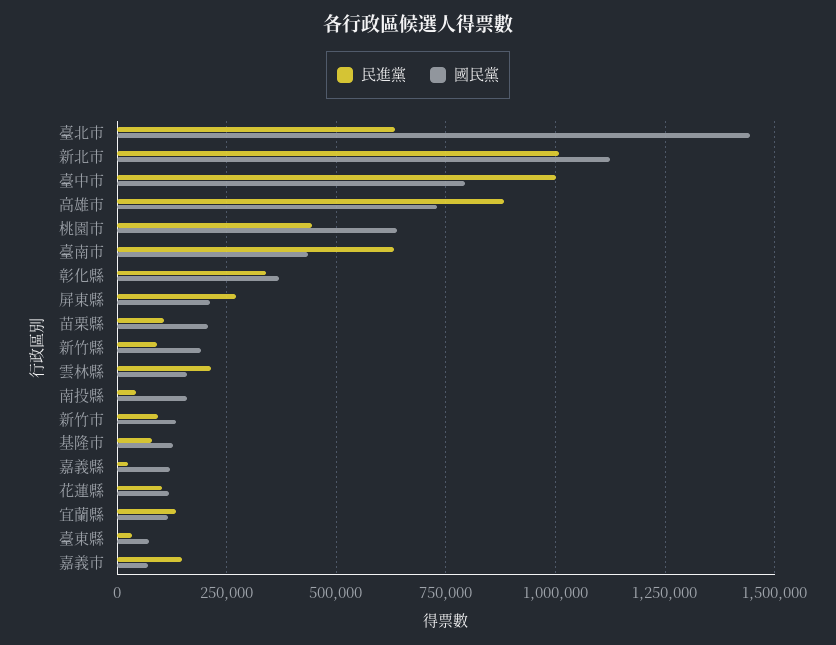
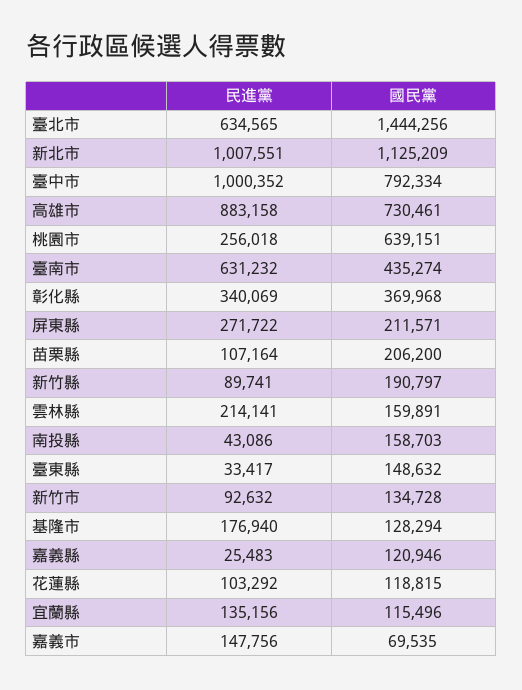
民進黨, 桃園市: 450000 -> 256018
民進黨, 基隆市: 75000 -> 176940
國民黨, 臺東縣: 75000 -> 148632

